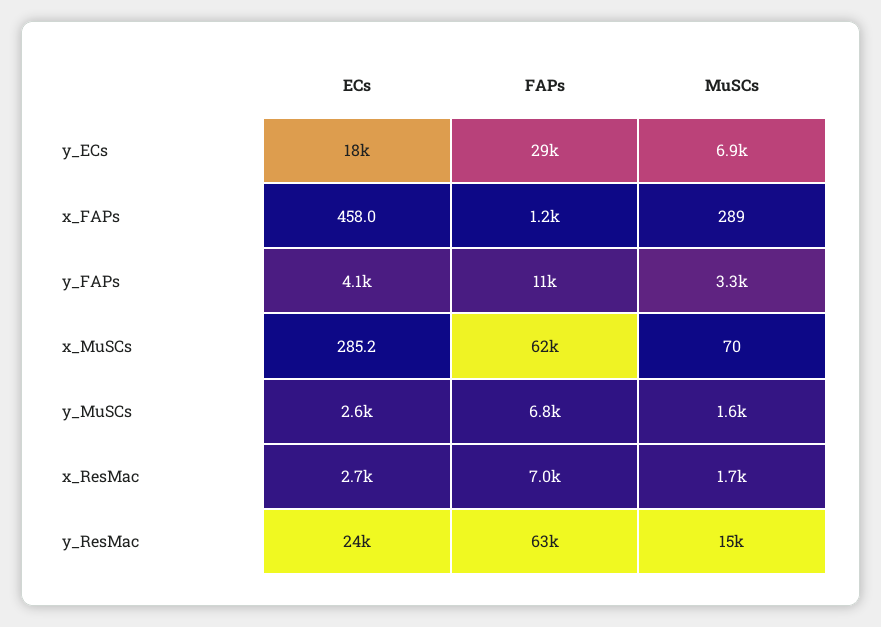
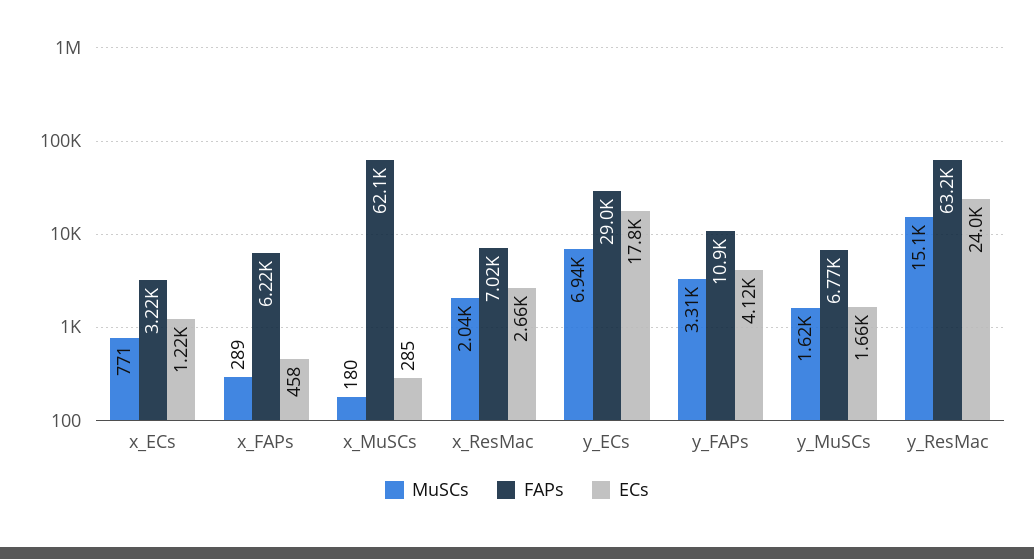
FAPs, x_FAPs: 1200 -> 6220
MuSCs, x_MuSCs: 70 -> 180
ECs, y_MuSCs: 2600 -> 1660
MuSCs, x_ResMac: 1700 -> 2040
MuSCs, x_ECs: none -> 771
FAPs, x_ECs: none -> 3220
ECs, x_ECs: none -> 1220

